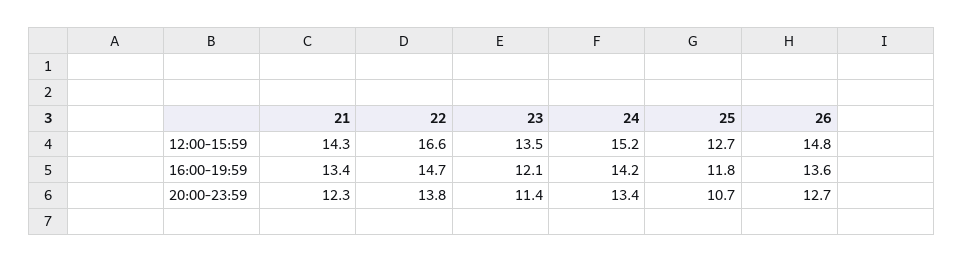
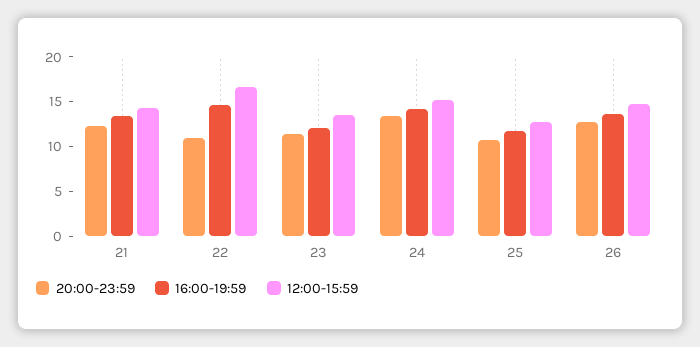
20:00-23:59, 22: 13.8 -> 11

